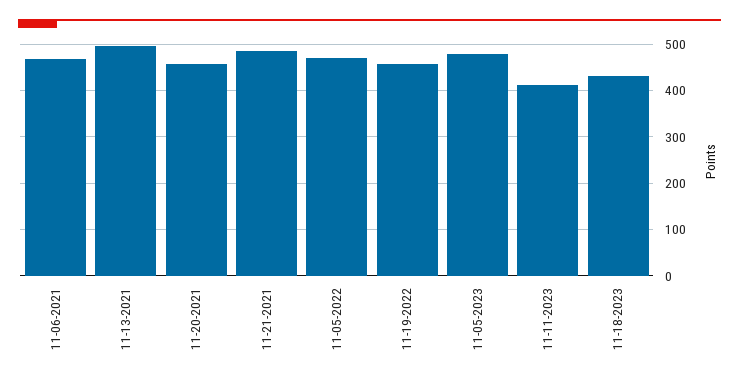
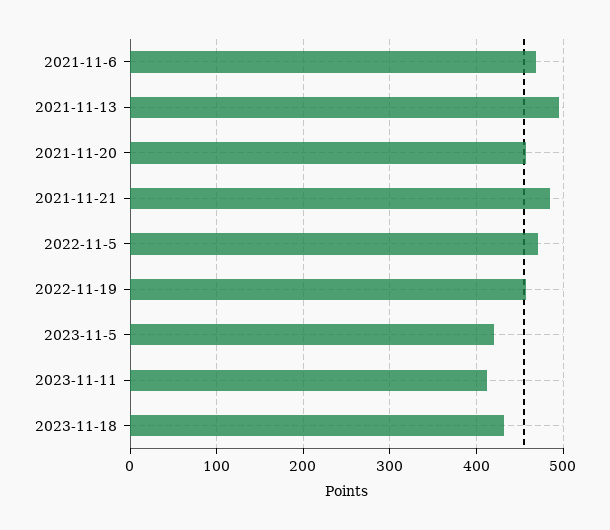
11-05-2023: 480 -> 420

